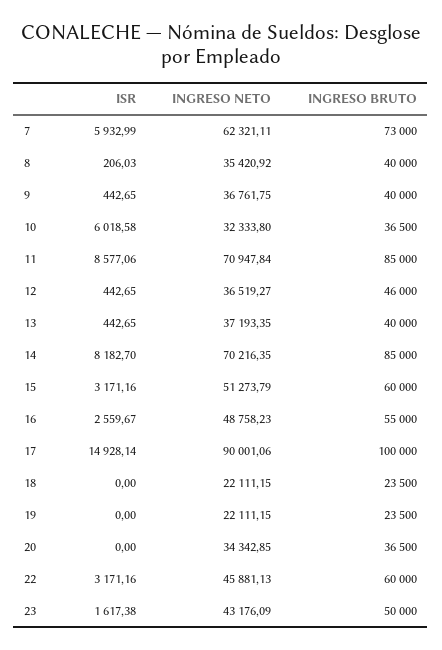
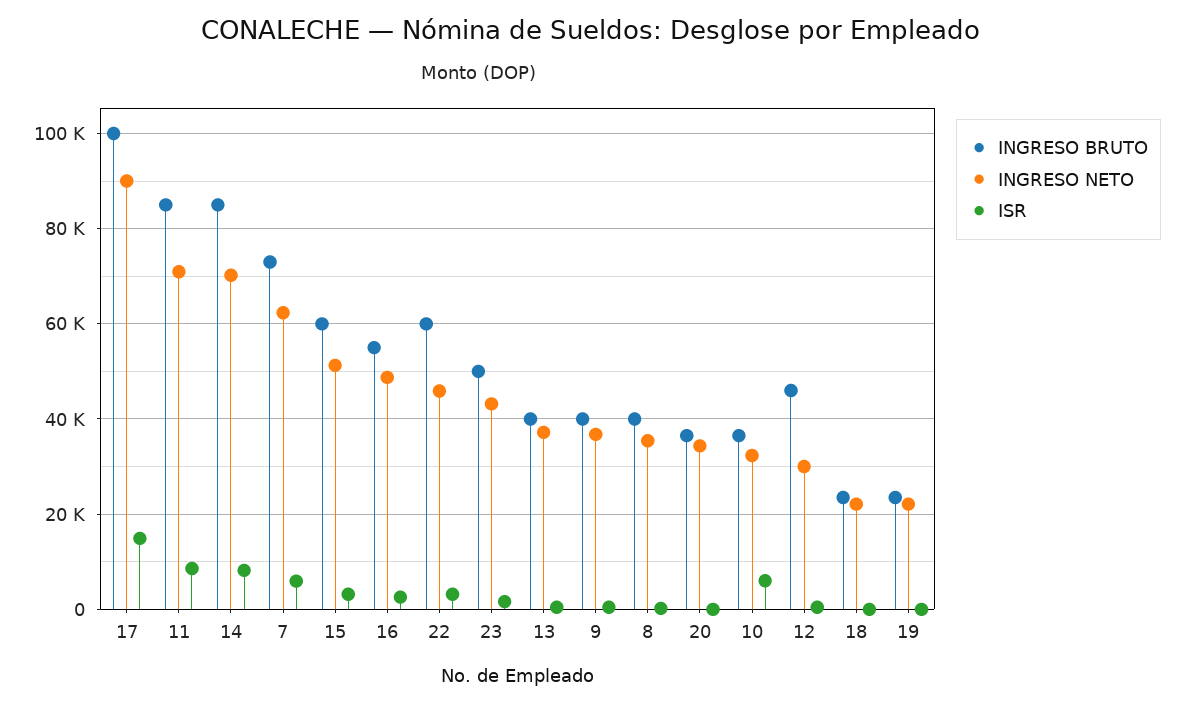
INGRESO NETO, 12: 36519.27 -> 30000

